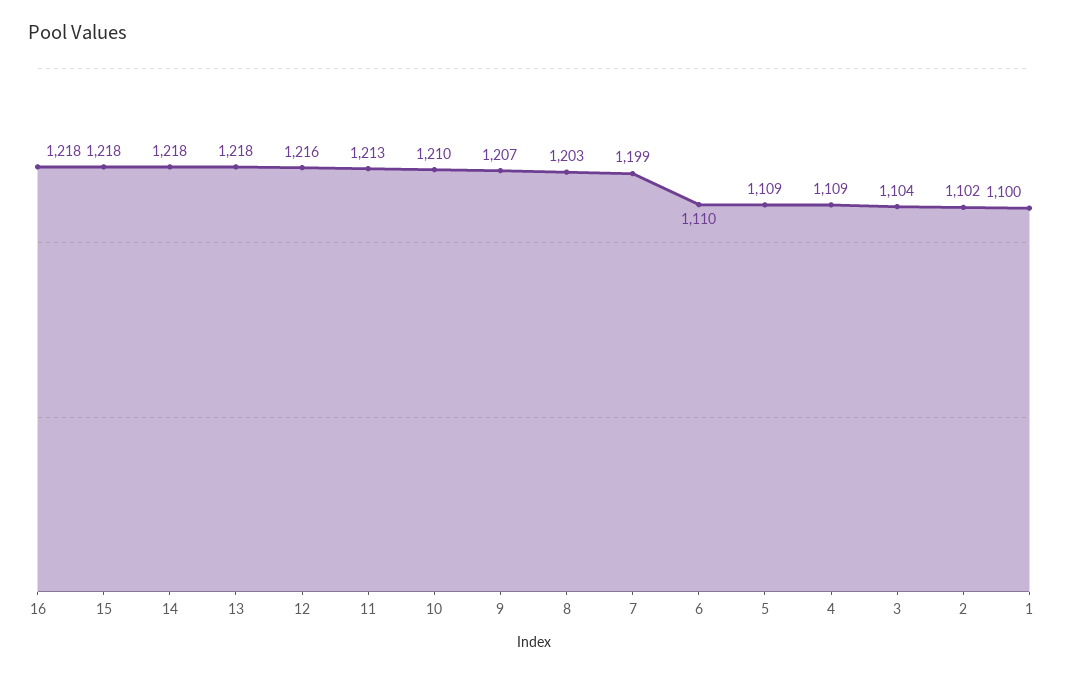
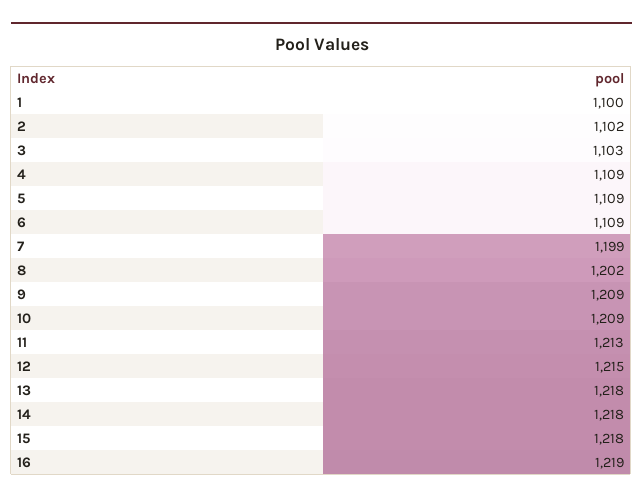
16: 1218 -> 1219
12: 1216 -> 1215
10: 1210 -> 1209
9: 1207 -> 1209
8: 1203 -> 1202
6: 1110 -> 1109
3: 1104 -> 1103

